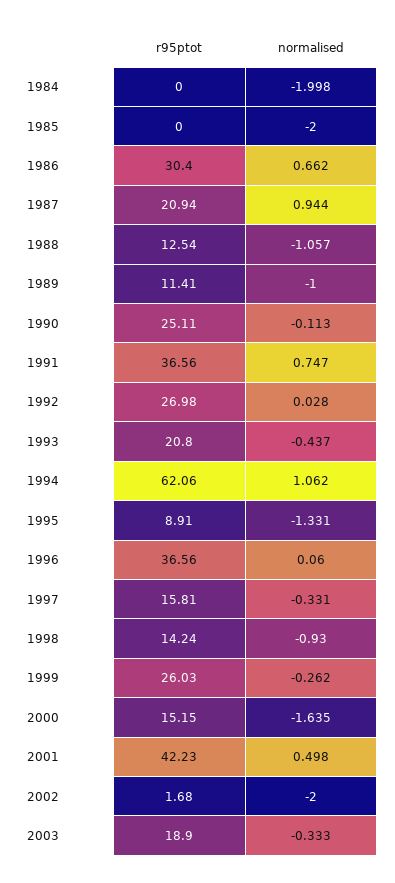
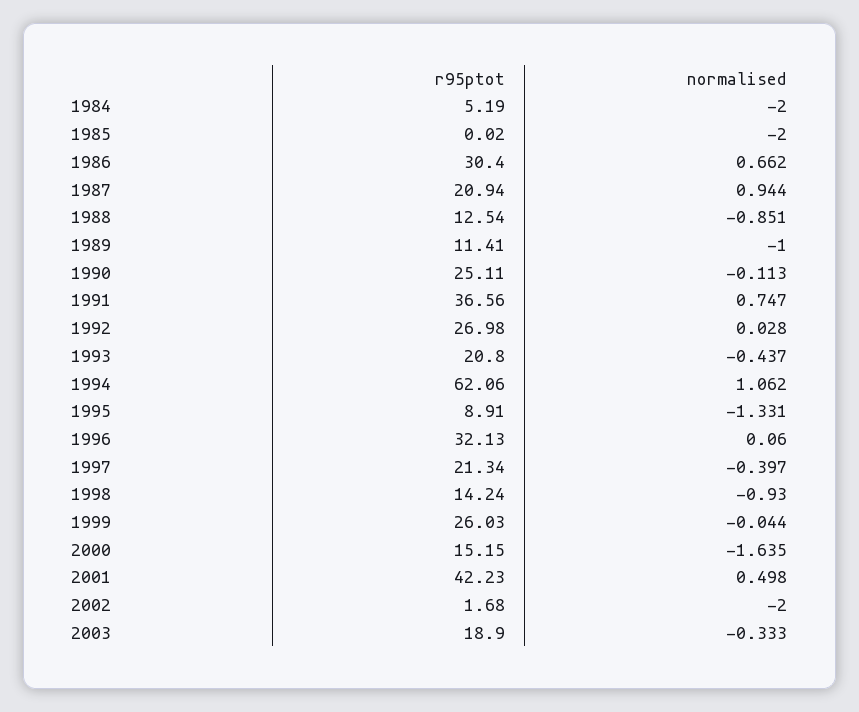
r95ptot, 1984: 0 -> 5.19
normalised, 1984: -1.998 -> -2
r95ptot, 1985: 0 -> 0.02
normalised, 1988: -1.057 -> -0.851
r95ptot, 1996: 36.56 -> 32.13
r95ptot, 1997: 15.81 -> 21.34
normalised, 1997: -0.331 -> -0.397
normalised, 1999: -0.262 -> -0.044

